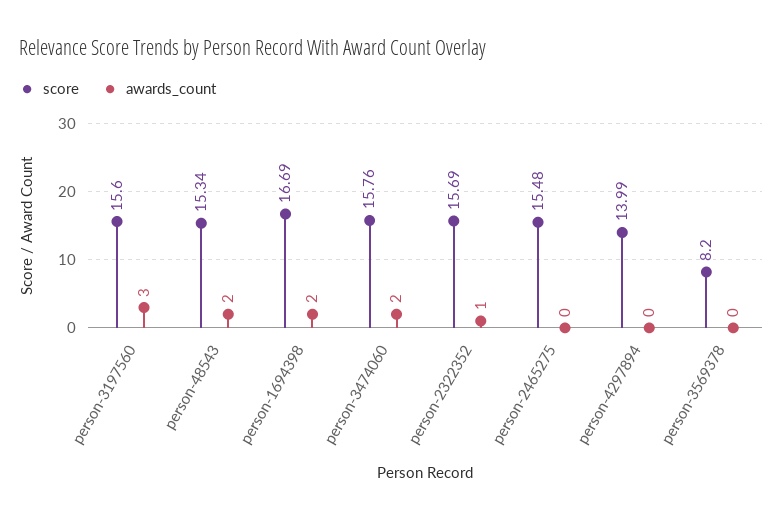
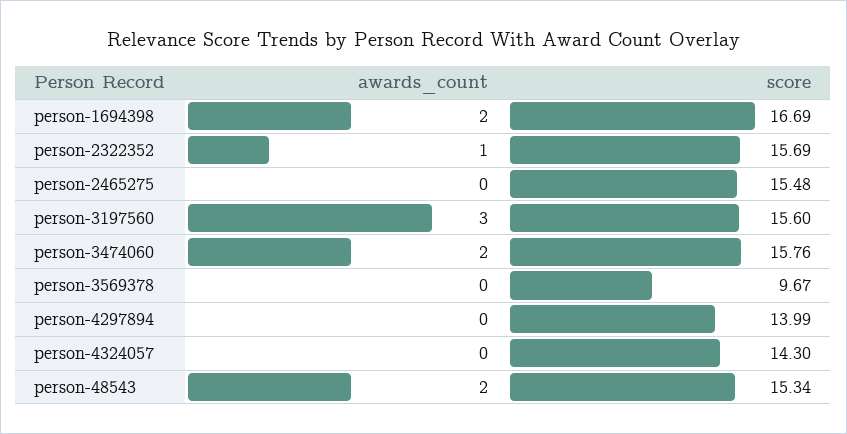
score, person-3569378: 8.2 -> 9.67
awards_count, person-4324057: none -> 0
score, person-4324057: none -> 14.3

